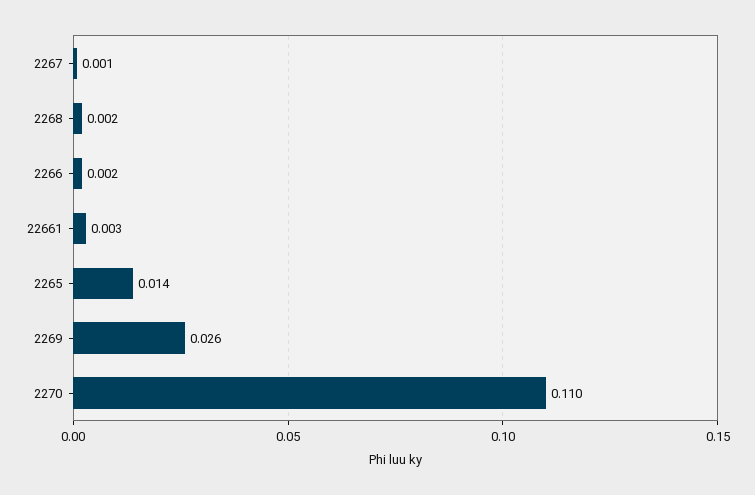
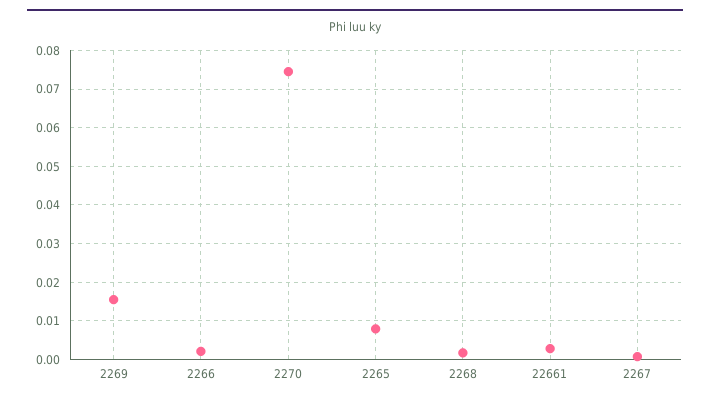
2265: 0.014 -> 0.008
2269: 0.026 -> 0.016
2270: 0.11 -> 0.074

